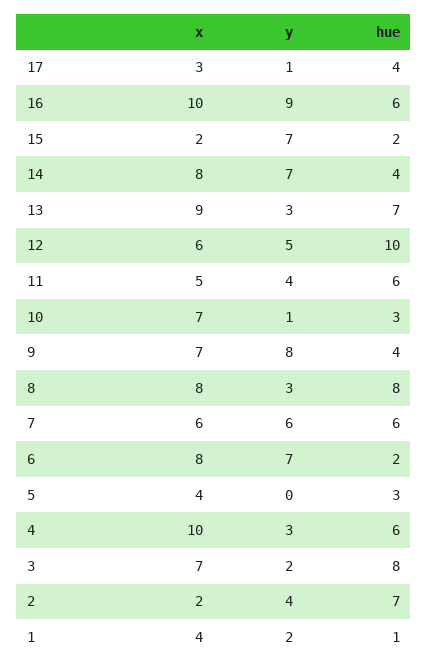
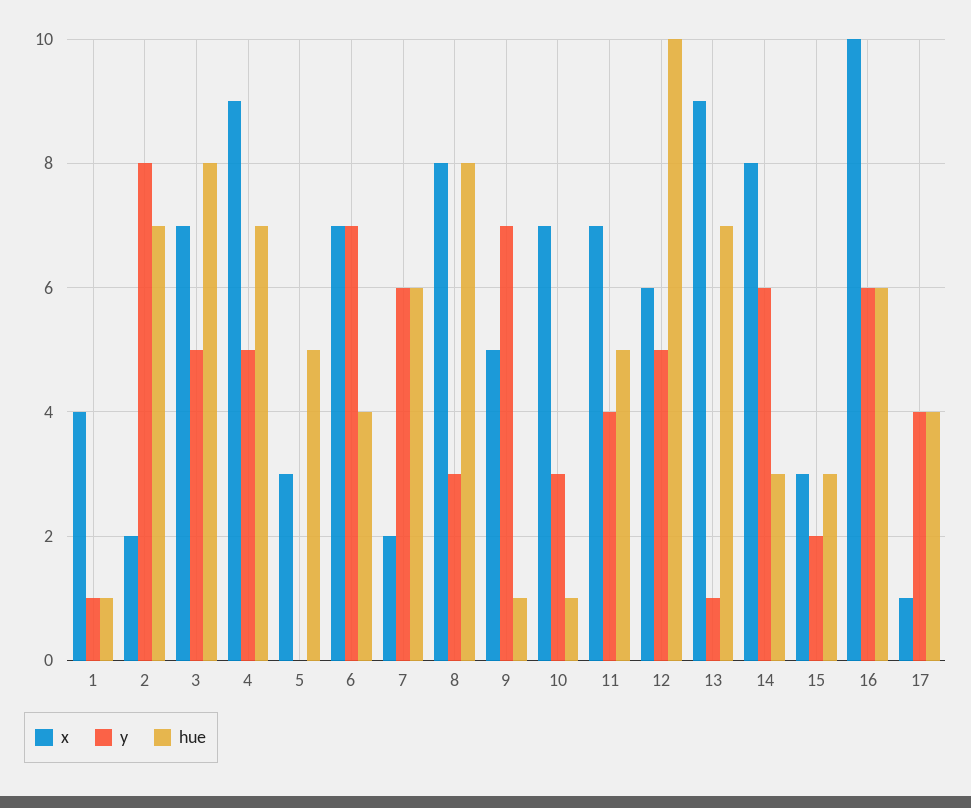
x, 17: 3 -> 1
y, 17: 1 -> 4
y, 16: 9 -> 6
x, 15: 2 -> 3
y, 15: 7 -> 2
hue, 15: 2 -> 3
y, 14: 7 -> 6
hue, 14: 4 -> 3
y, 13: 3 -> 1
x, 11: 5 -> 7
hue, 11: 6 -> 5
y, 10: 1 -> 3
hue, 10: 3 -> 1
x, 9: 7 -> 5
y, 9: 8 -> 7
hue, 9: 4 -> 1
x, 7: 6 -> 2
x, 6: 8 -> 7
hue, 6: 2 -> 4
x, 5: 4 -> 3
hue, 5: 3 -> 5
x, 4: 10 -> 9
y, 4: 3 -> 5
hue, 4: 6 -> 7
y, 3: 2 -> 5
y, 2: 4 -> 8
y, 1: 2 -> 1

